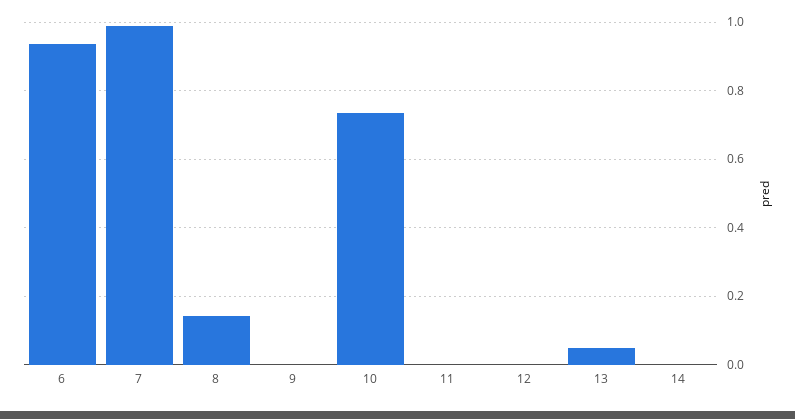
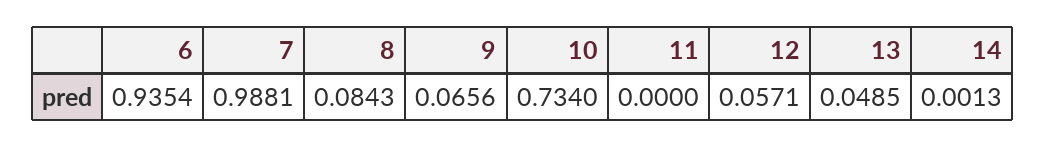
8: 0.14 -> 0.0843
9: 0 -> 0.0656
12: 0 -> 0.0571

